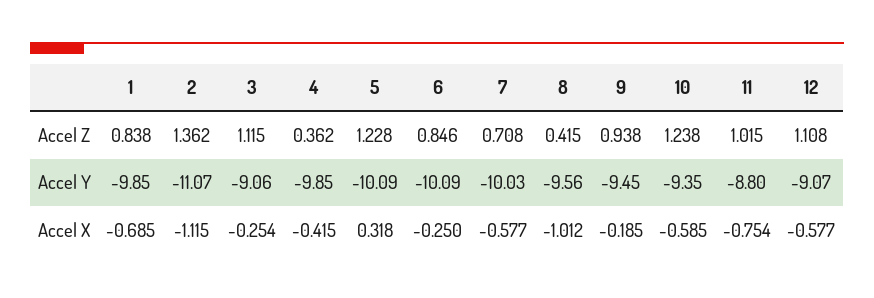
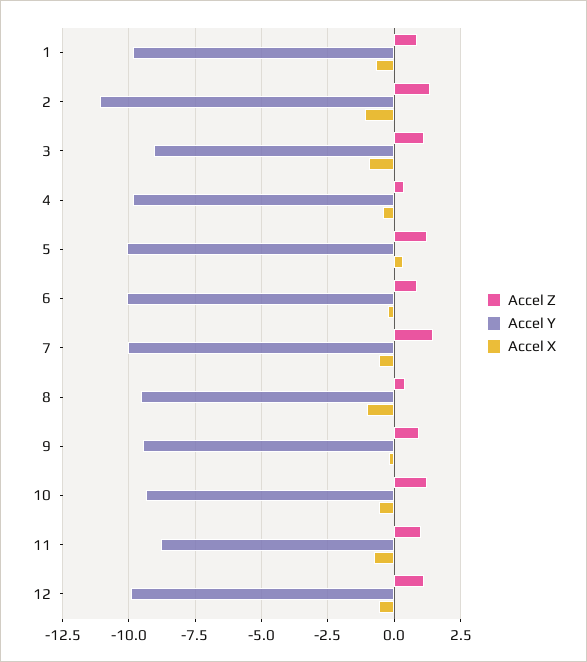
Accel Z, 7: 0.708 -> 1.5
Accel Y, 12: -9.07 -> -10
Accel X, 3: -0.254 -> -1

